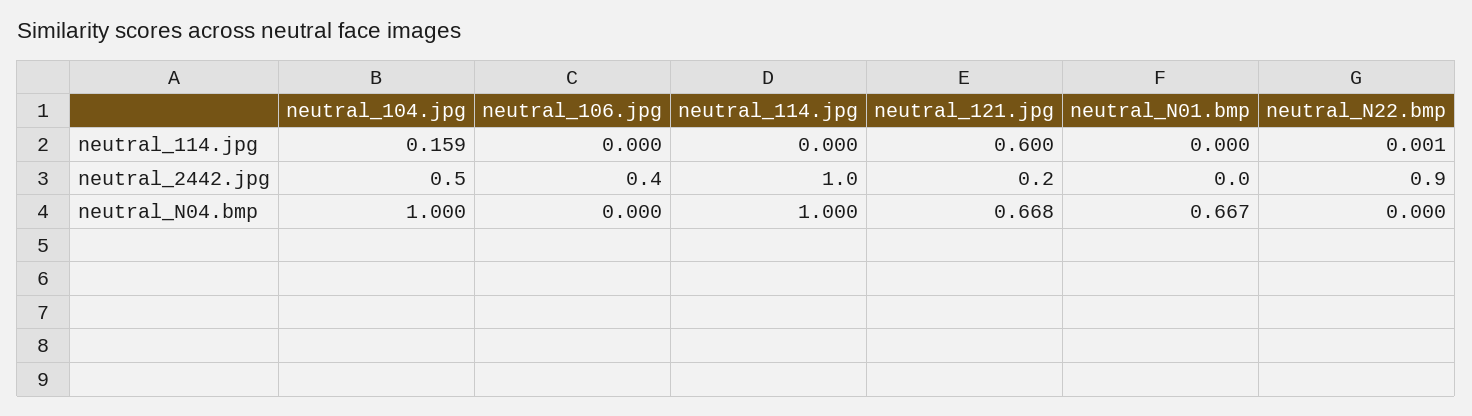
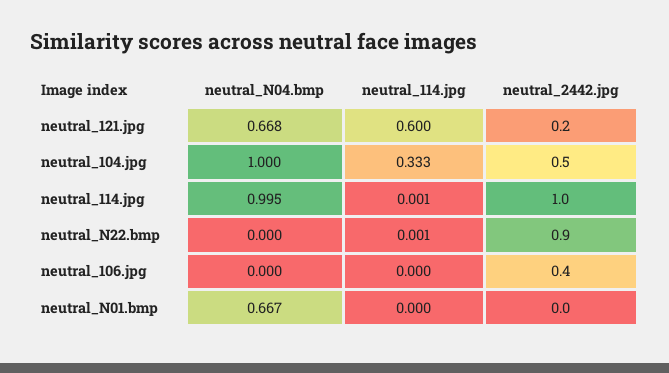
neutral_104.jpg, neutral_114.jpg: 0.159 -> 0.333
neutral_114.jpg, neutral_114.jpg: 0 -> 0.001
neutral_114.jpg, neutral_N04.bmp: 1 -> 0.995

